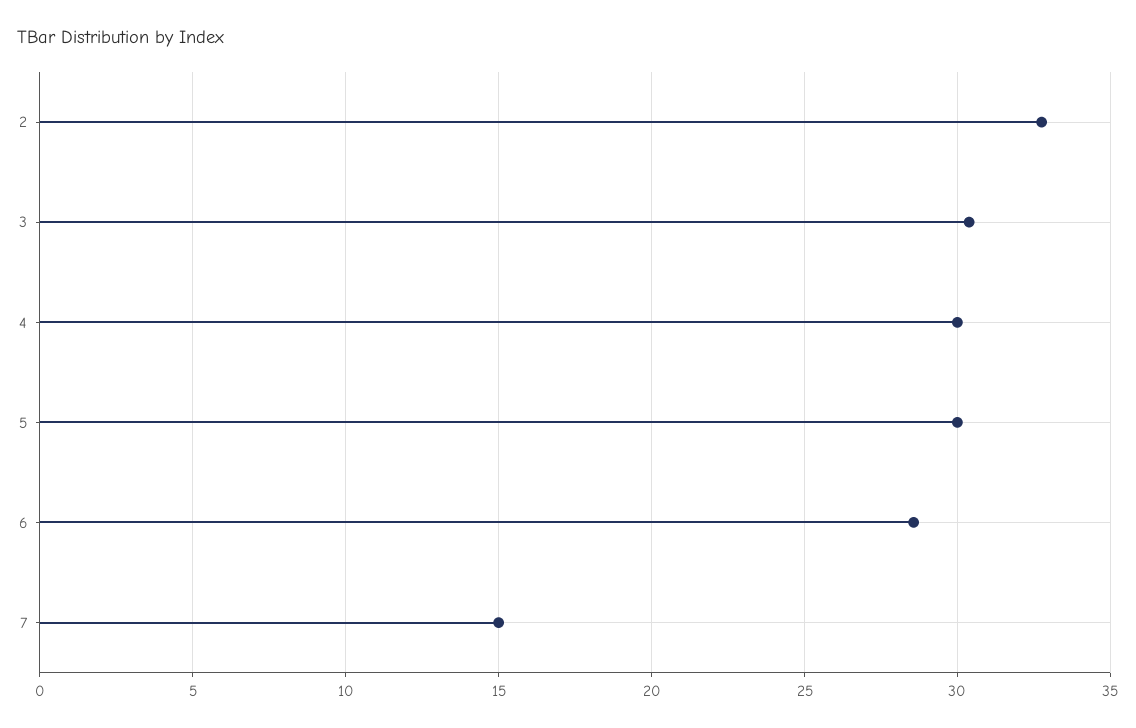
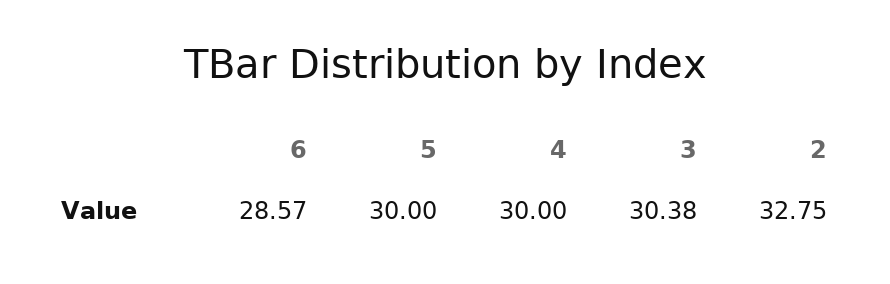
7: 15 -> none

